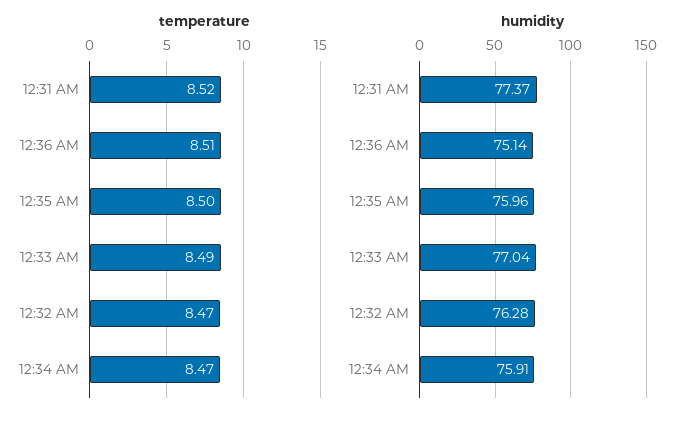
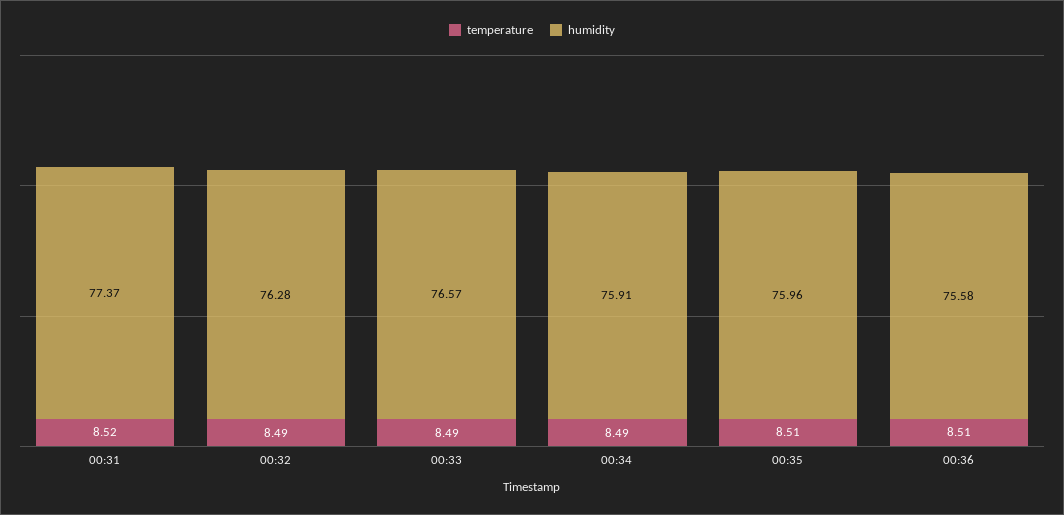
temperature, 12:35 AM: 8.5 -> 8.51
temperature, 12:32 AM: 8.47 -> 8.49
temperature, 12:34 AM: 8.47 -> 8.49
humidity, 12:36 AM: 75.14 -> 75.58
humidity, 12:33 AM: 77.04 -> 76.57

